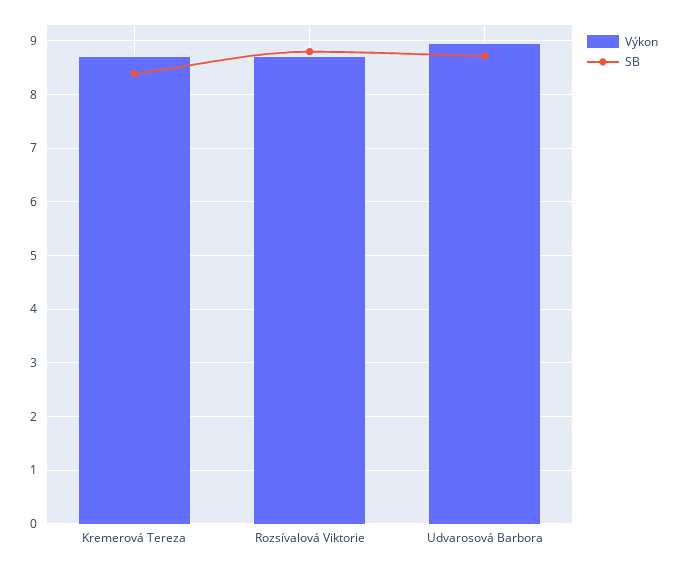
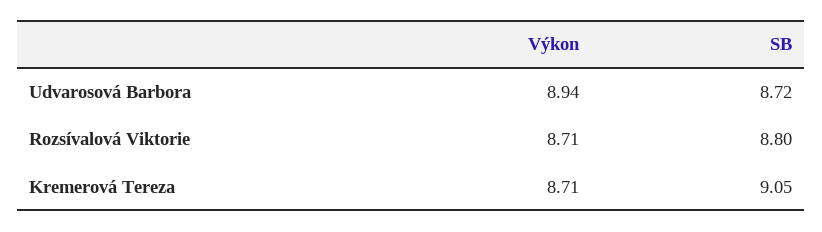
SB, Kremerová Tereza: 8.4 -> 9.05

